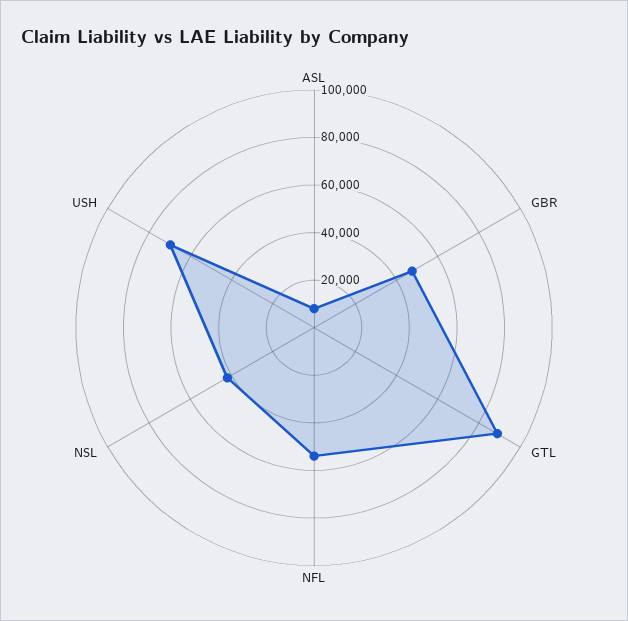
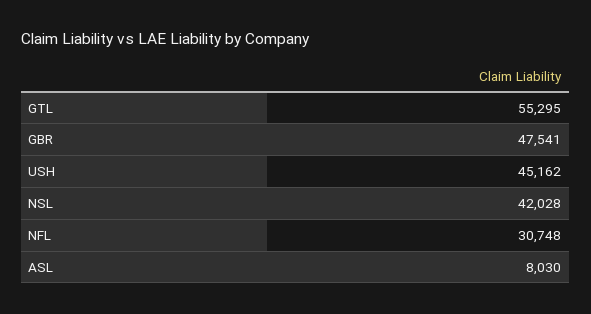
GTL: 90000 -> 55295
NFL: 55000 -> 30748
USH: 70000 -> 45162

